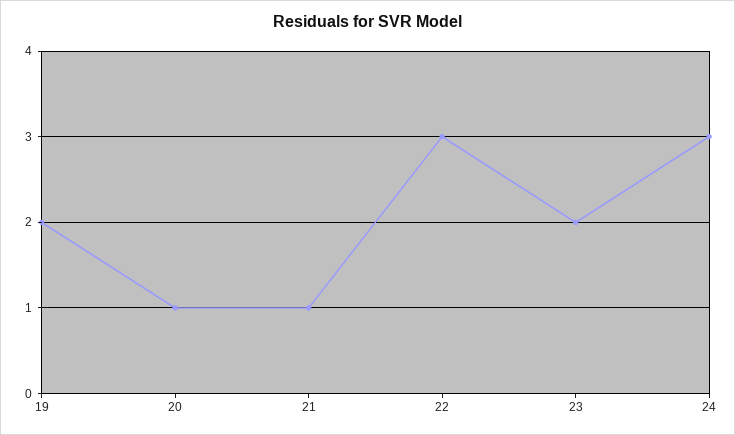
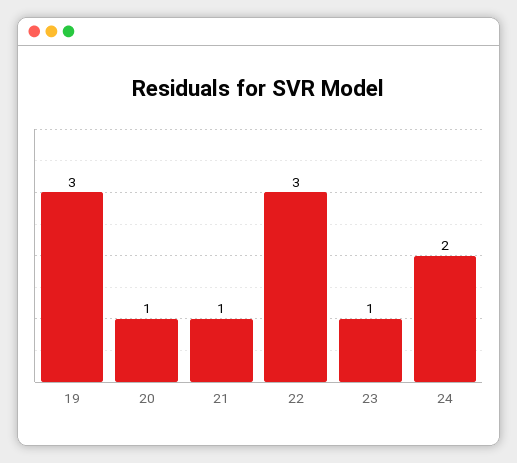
19: 2 -> 3
23: 2 -> 1
24: 3 -> 2

